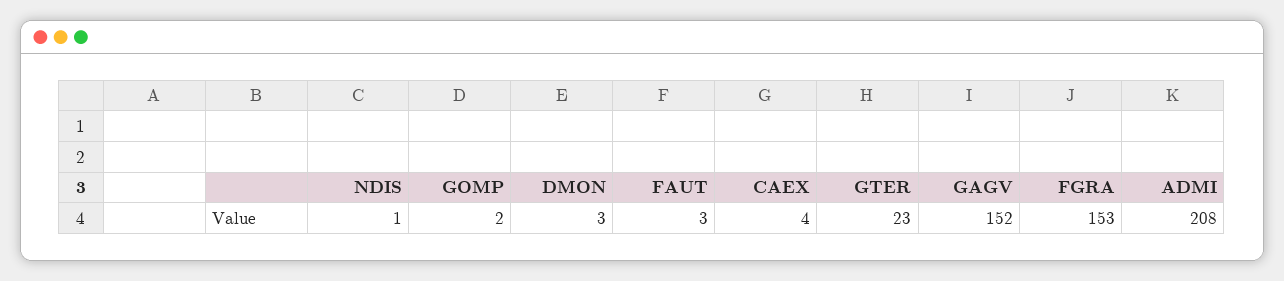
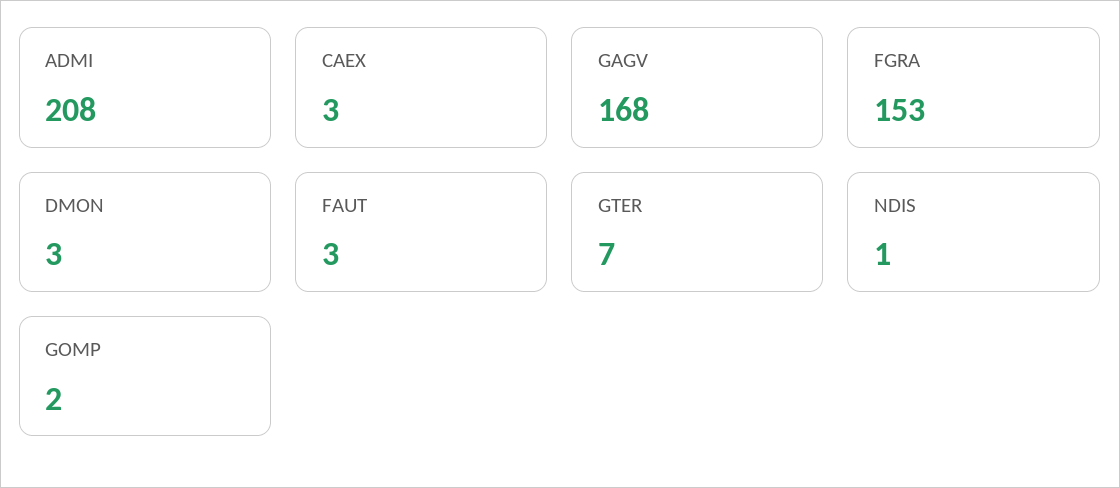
CAEX: 4 -> 3
GTER: 23 -> 7
GAGV: 152 -> 168

